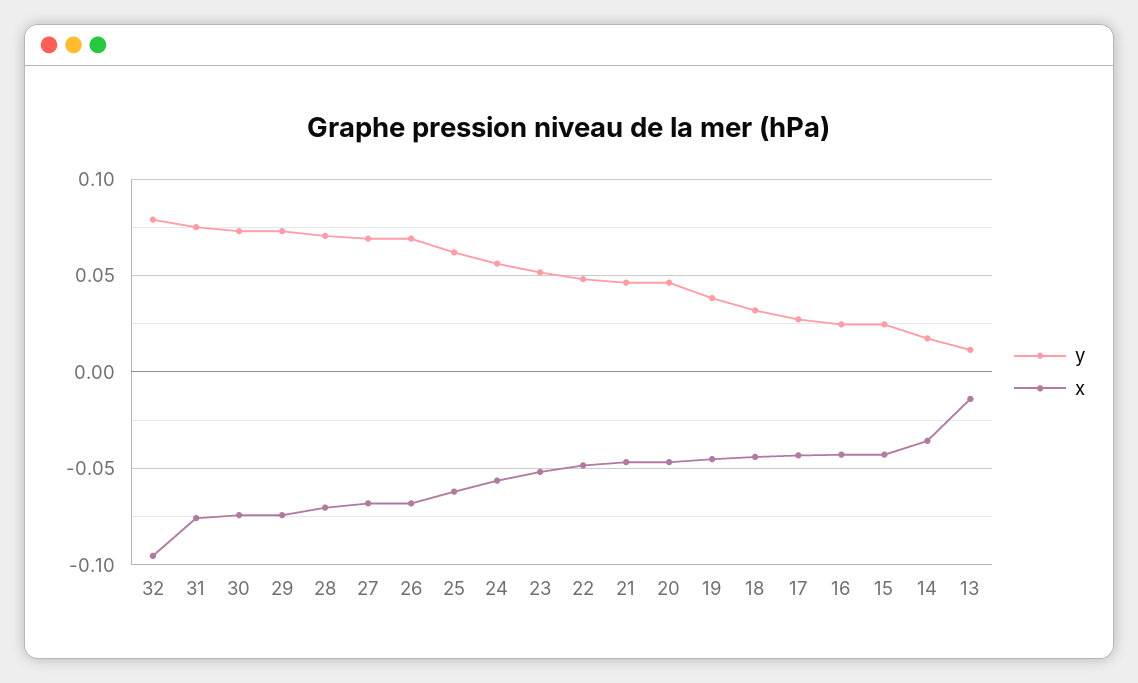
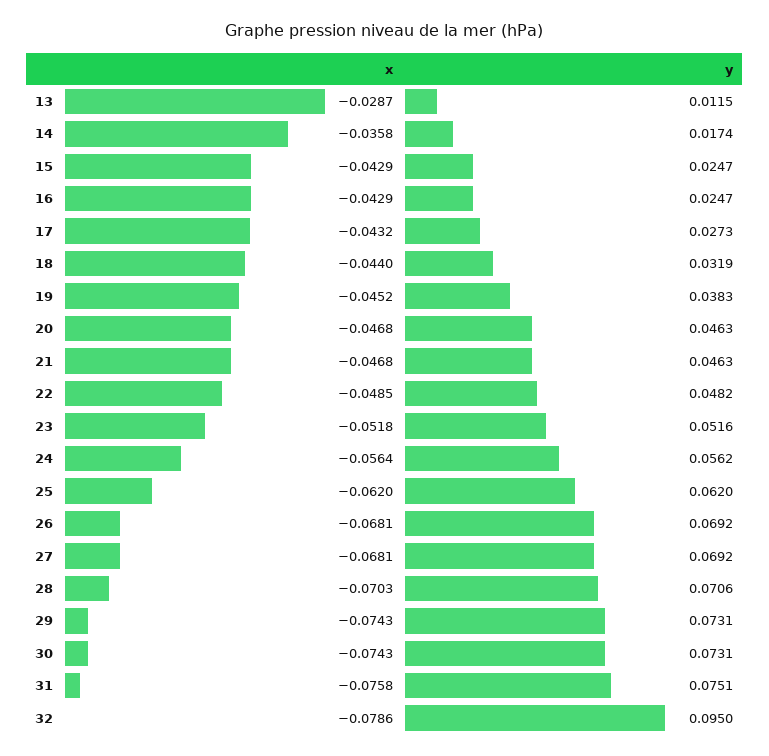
y, 32: 0.08 -> 0.095
x, 32: -0.095 -> -0.0786
x, 13: -0.015 -> -0.0287

